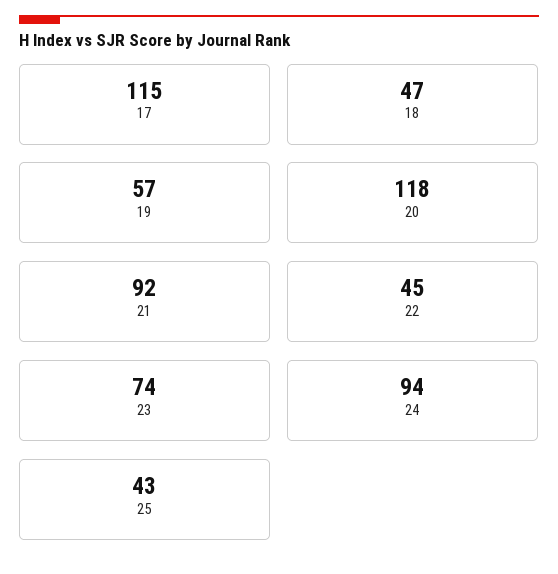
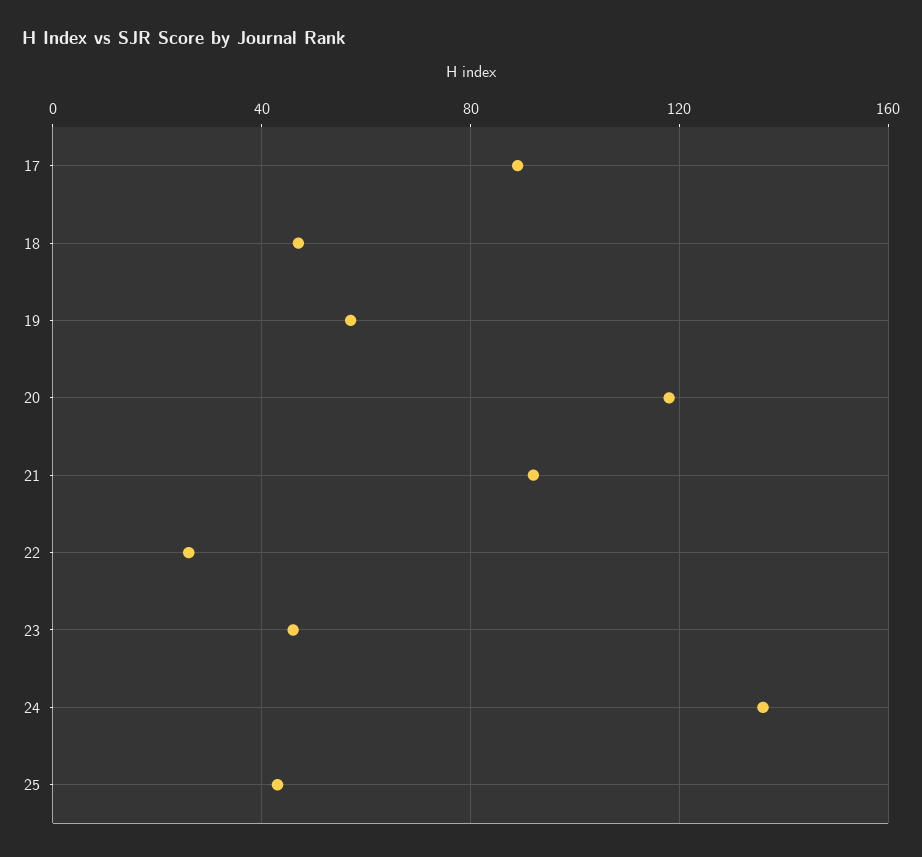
17: 115 -> 90
22: 45 -> 25
23: 74 -> 45
24: 94 -> 135

